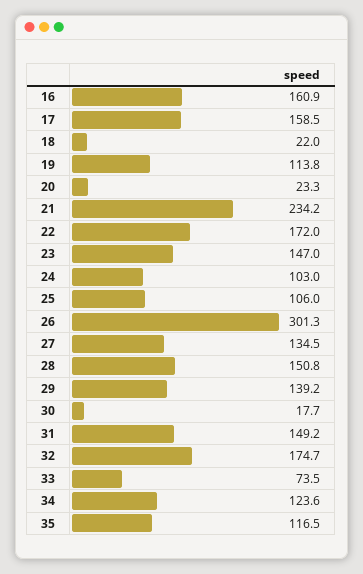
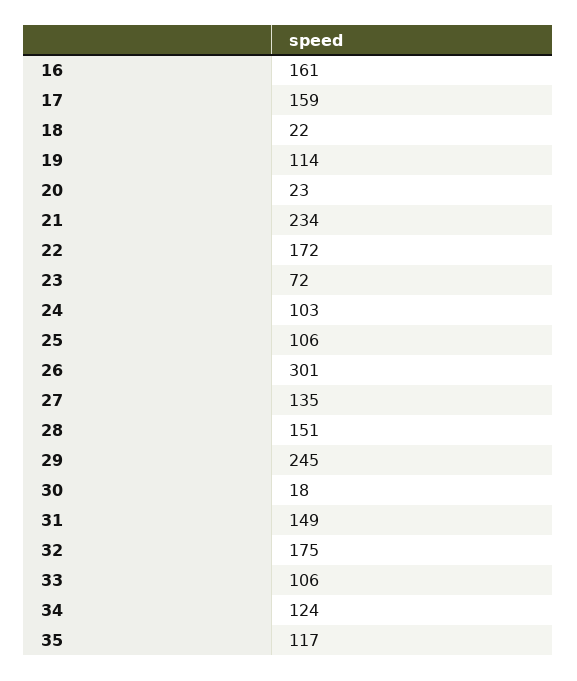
23: 147 -> 72
29: 139.2 -> 245
33: 73.5 -> 106

